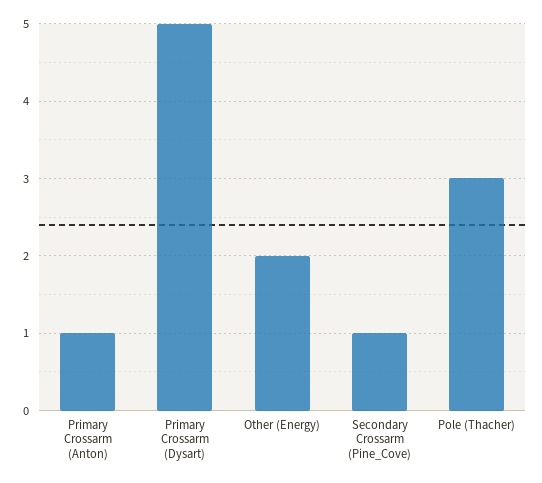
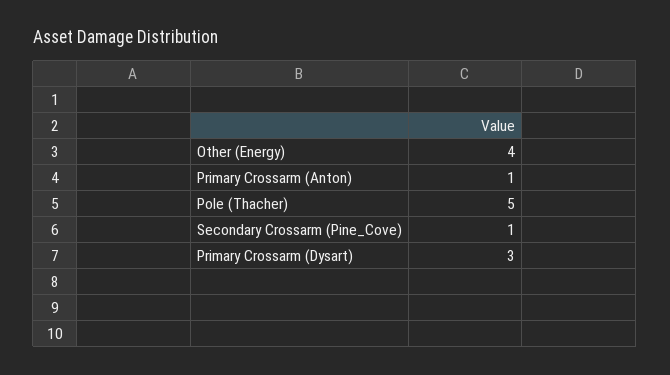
Primary Crossarm (Dysart): 5 -> 3
Other (Energy): 2 -> 4
Pole (Thacher): 3 -> 5

